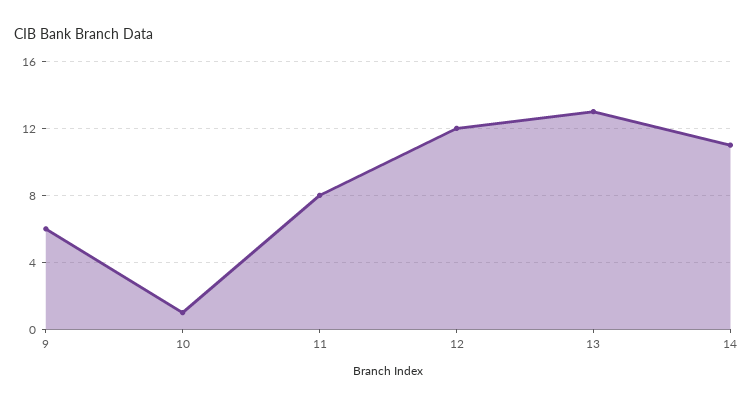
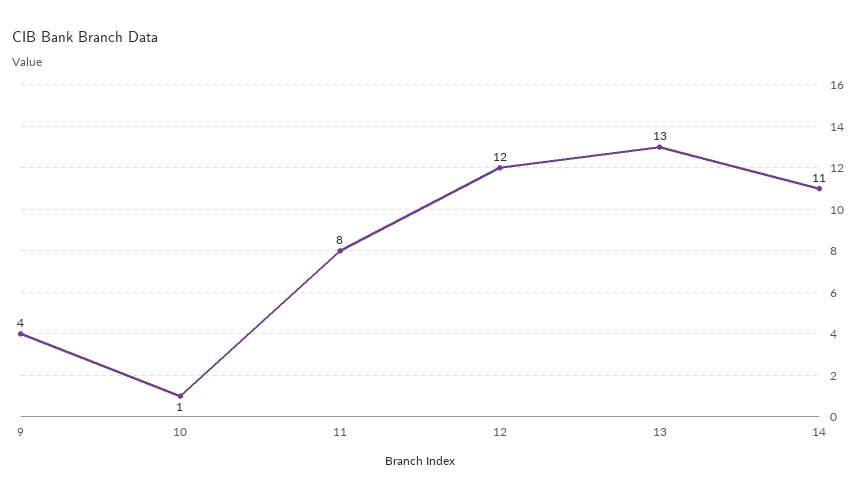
9: 6 -> 4

